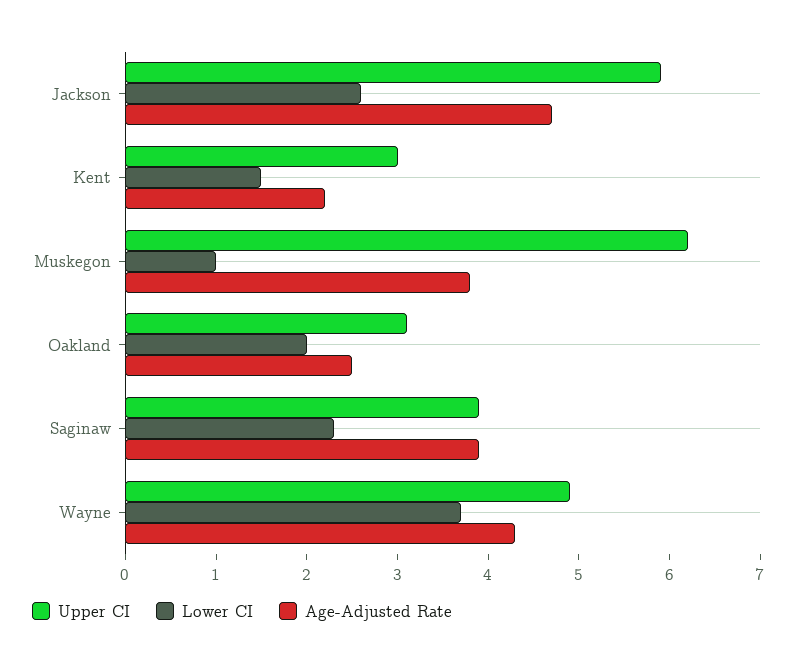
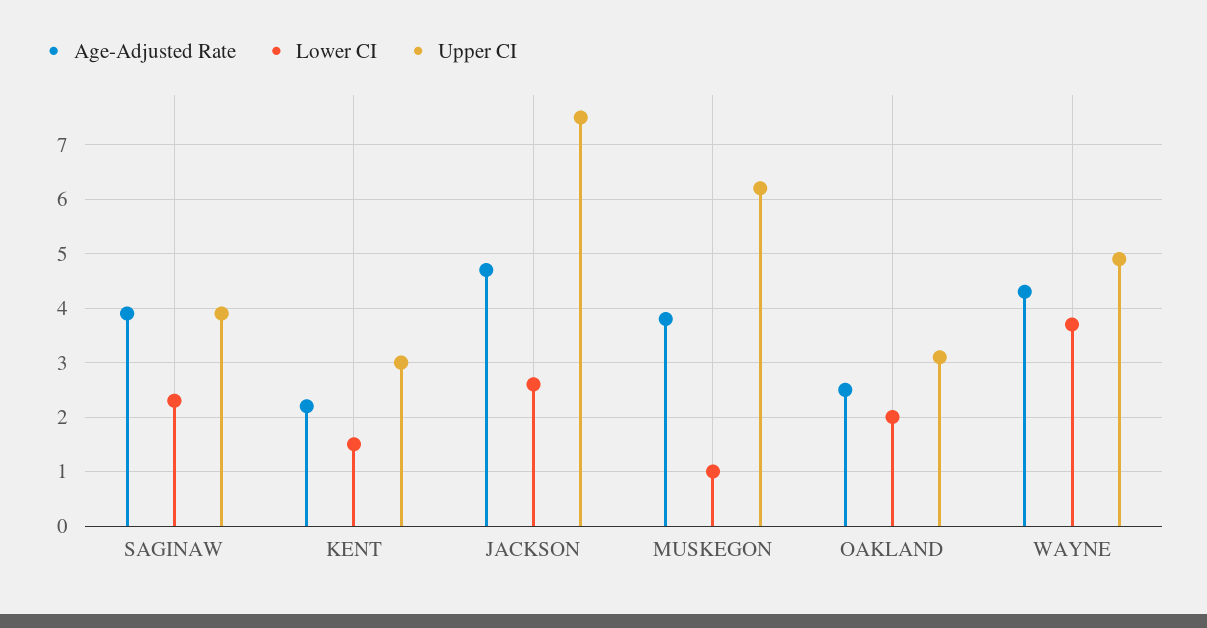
Upper CI, Jackson: 5.9 -> 7.5

